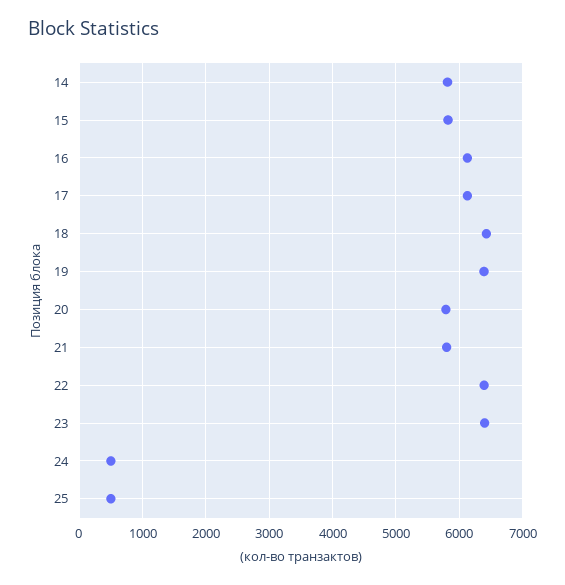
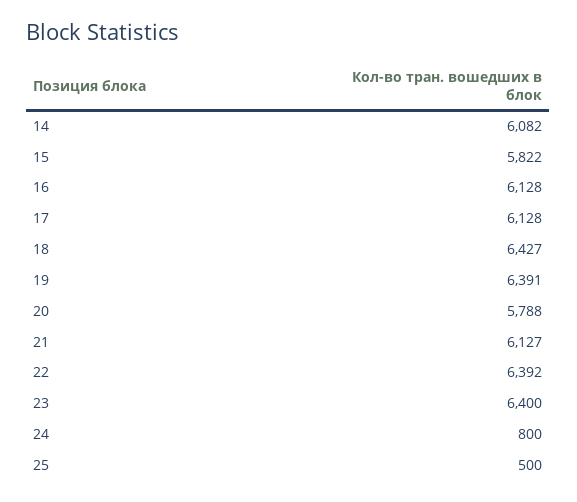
14: 5800 -> 6082
21: 5800 -> 6127
24: 500 -> 800

